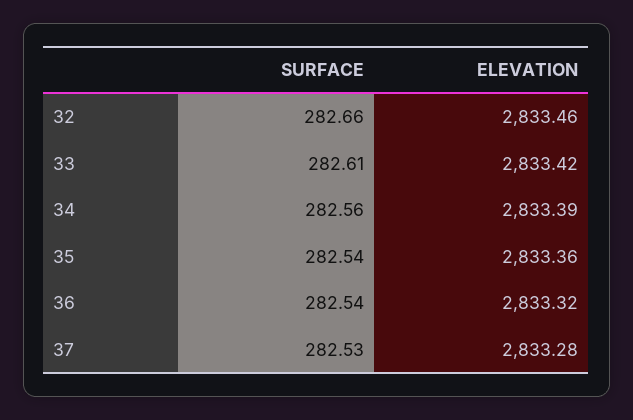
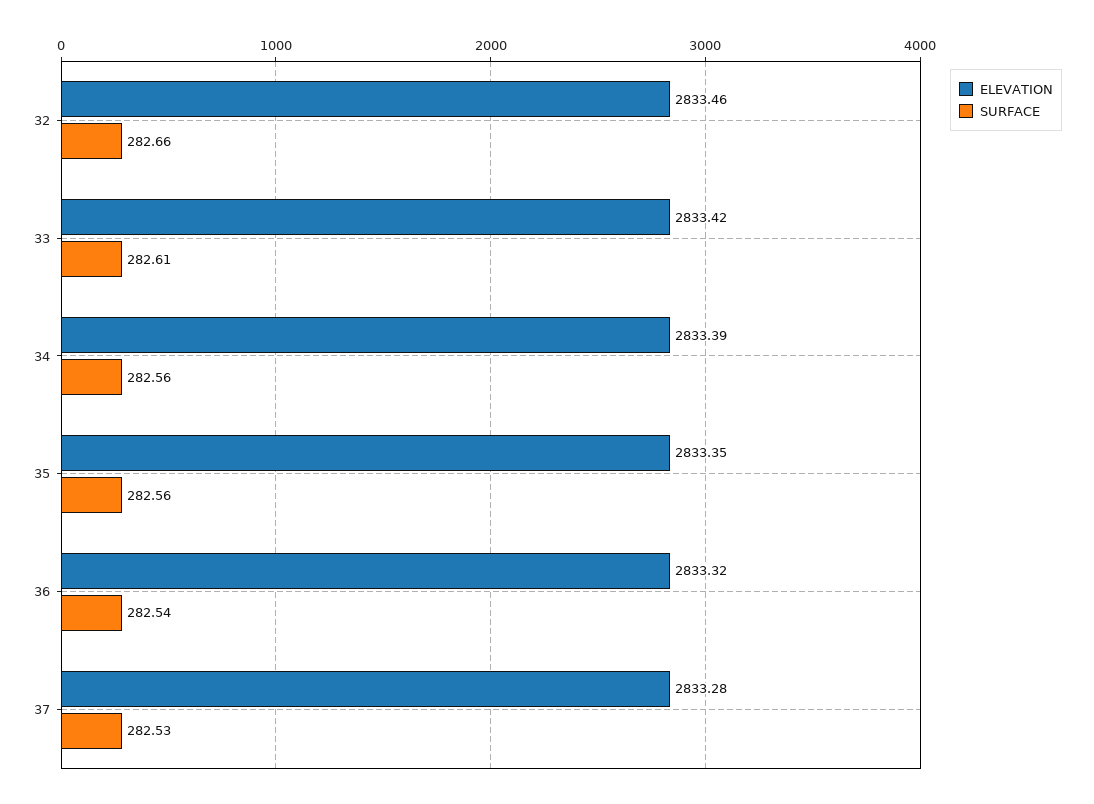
SURFACE, 35: 282.54 -> 282.56
ELEVATION, 35: 2833.36 -> 2833.35

